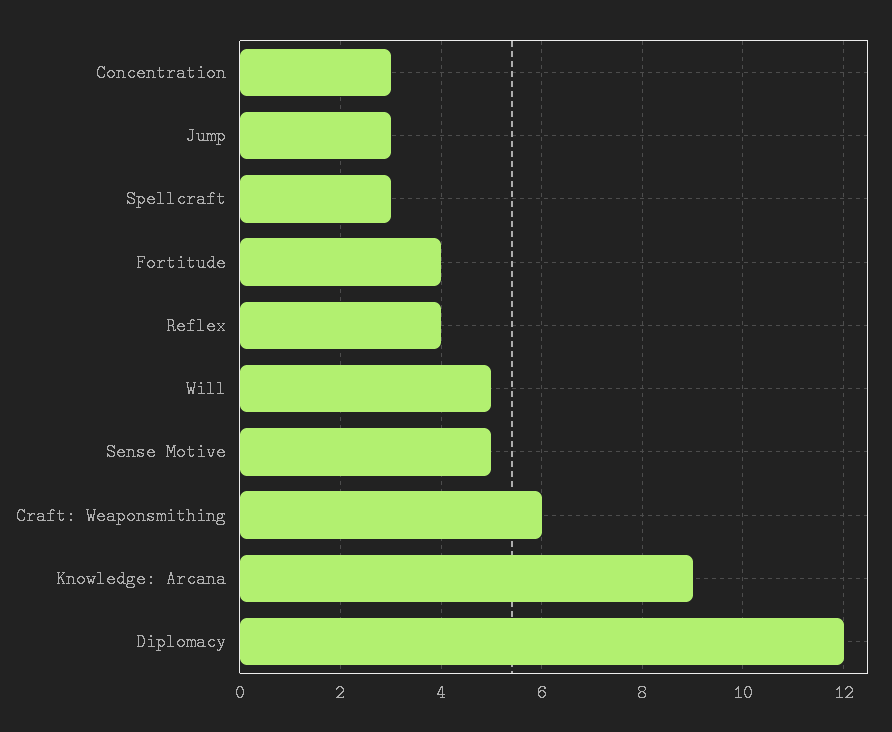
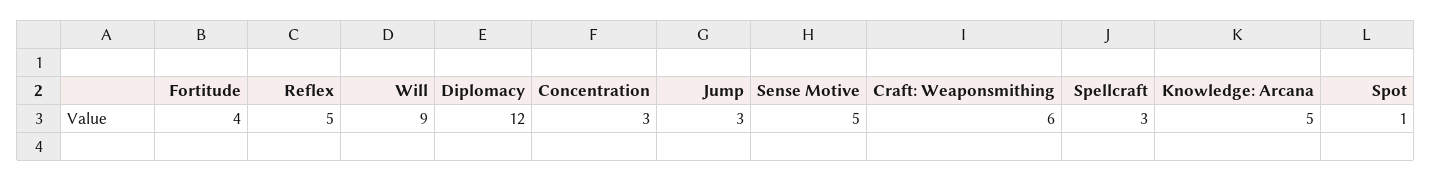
Reflex: 4 -> 5
Will: 5 -> 9
Knowledge: Arcana: 9 -> 5
Spot: none -> 1

